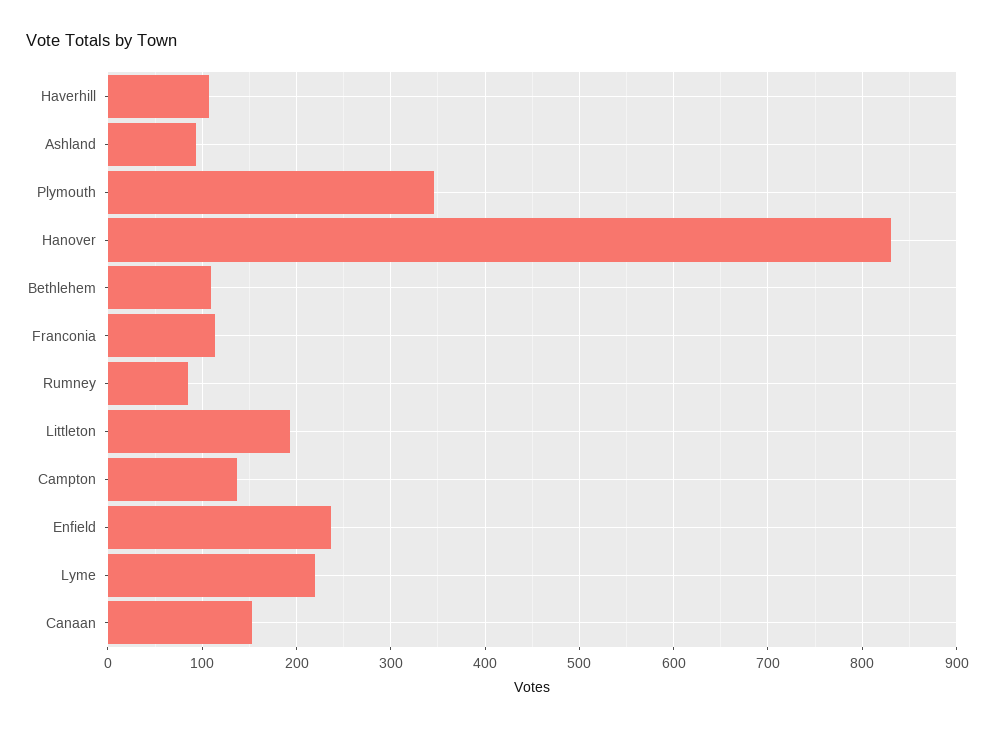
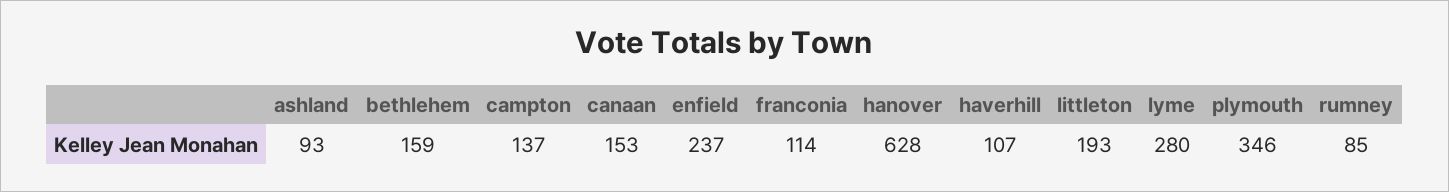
Hanover: 830 -> 628
Bethlehem: 110 -> 159
Lyme: 220 -> 280

